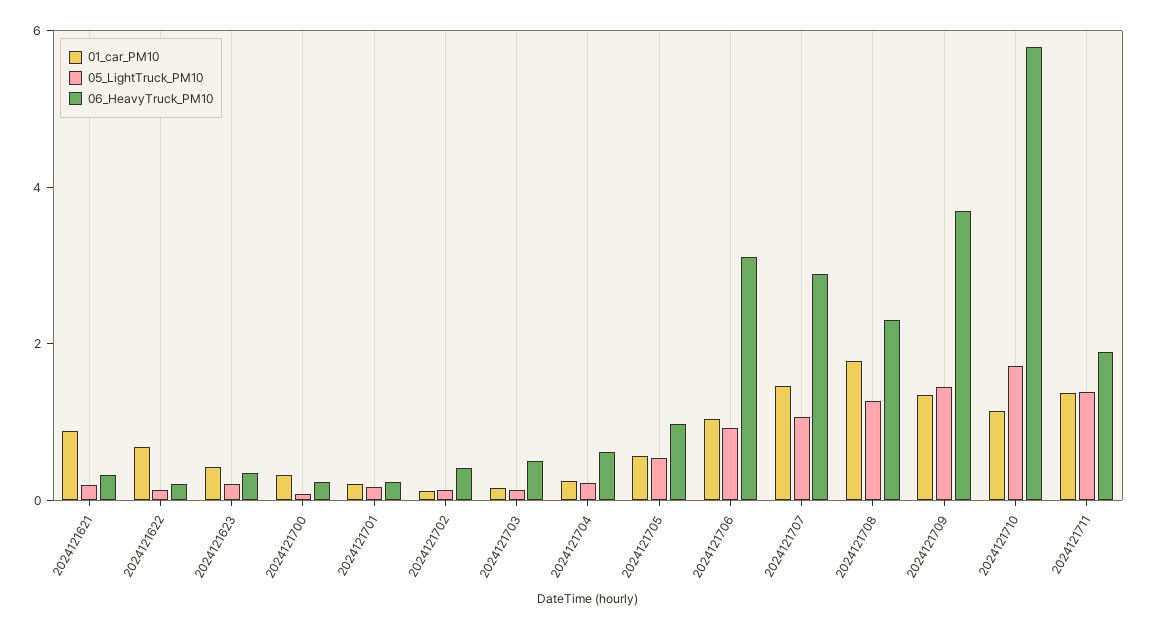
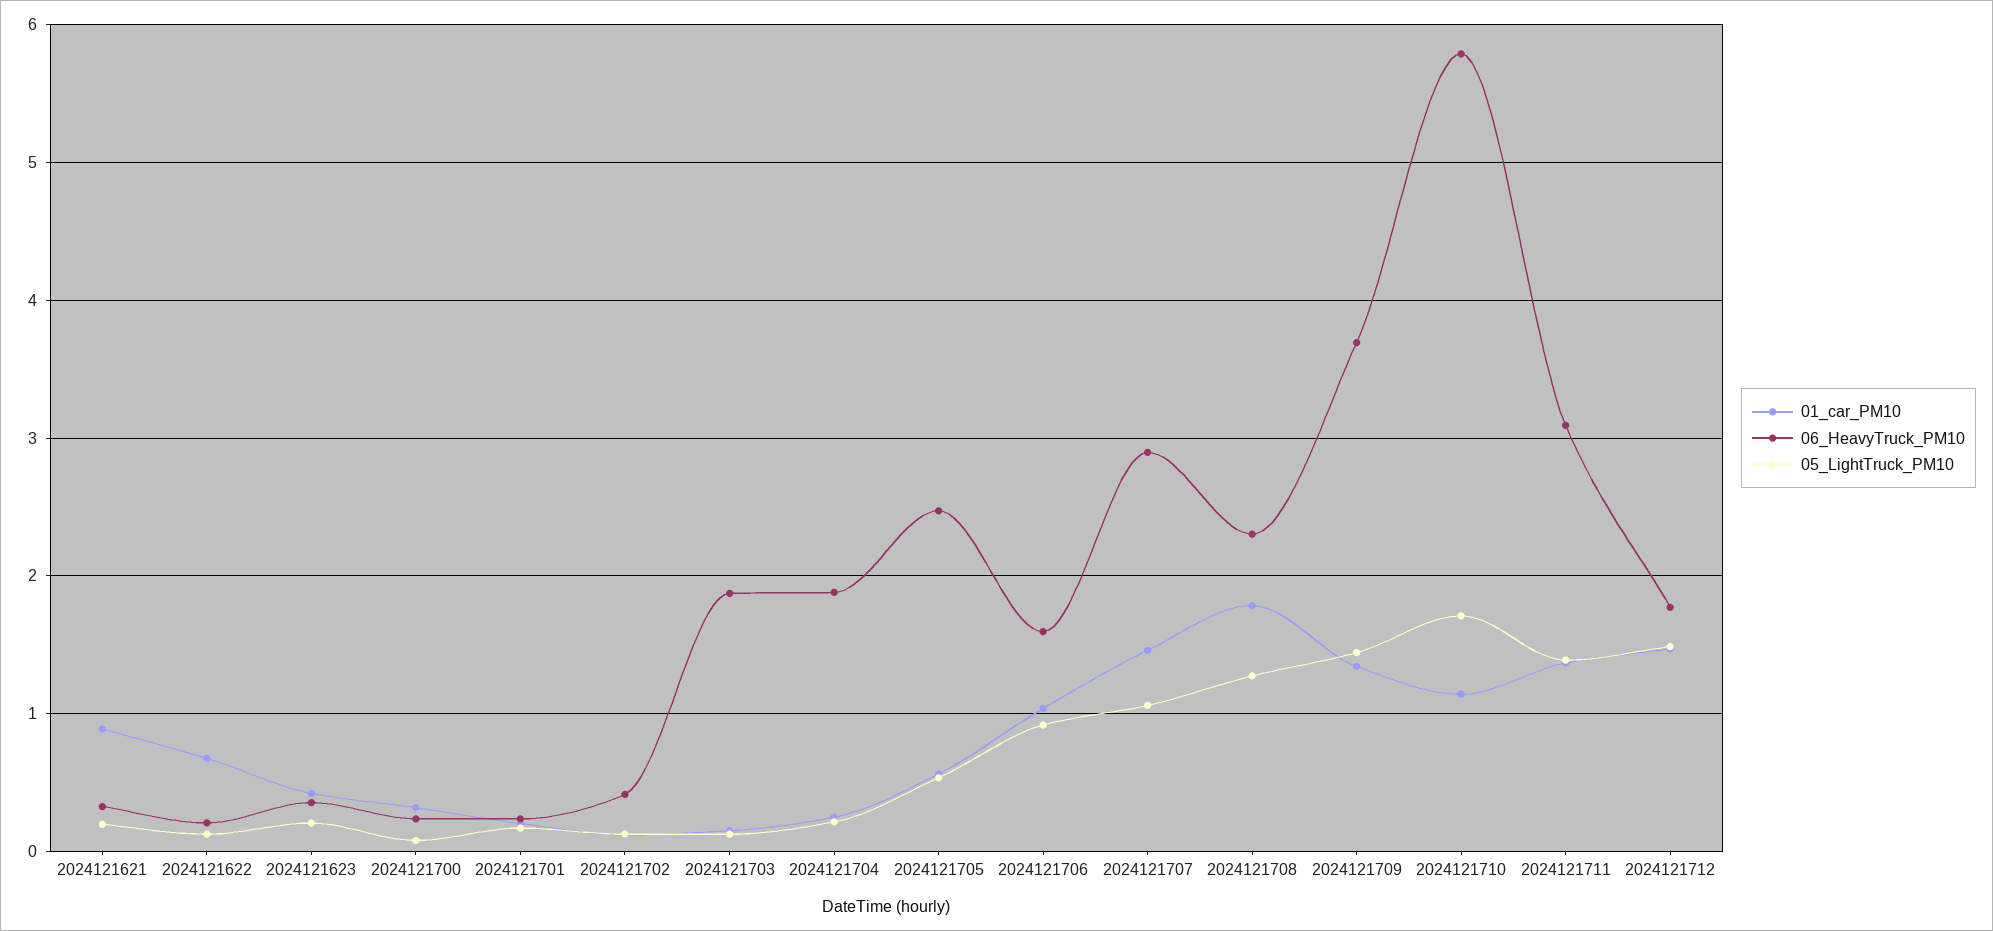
06_HeavyTruck_PM10, 2024121703: 0.5 -> 1.9
06_HeavyTruck_PM10, 2024121704: 0.5 -> 1.9
06_HeavyTruck_PM10, 2024121705: 1 -> 2.5
06_HeavyTruck_PM10, 2024121706: 3 -> 1.6
06_HeavyTruck_PM10, 2024121711: 2 -> 3.1
01_car_PM10, 2024121712: none -> 1.5
06_HeavyTruck_PM10, 2024121712: none -> 1.8
05_LightTruck_PM10, 2024121712: none -> 1.5

